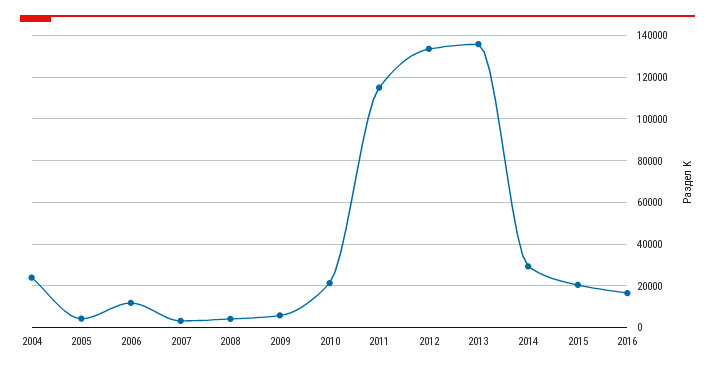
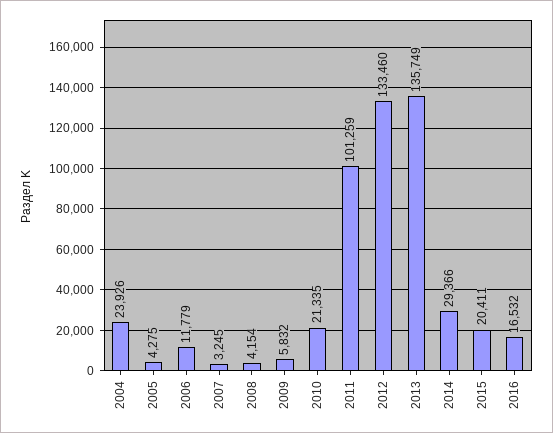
2011: 115000 -> 101259

